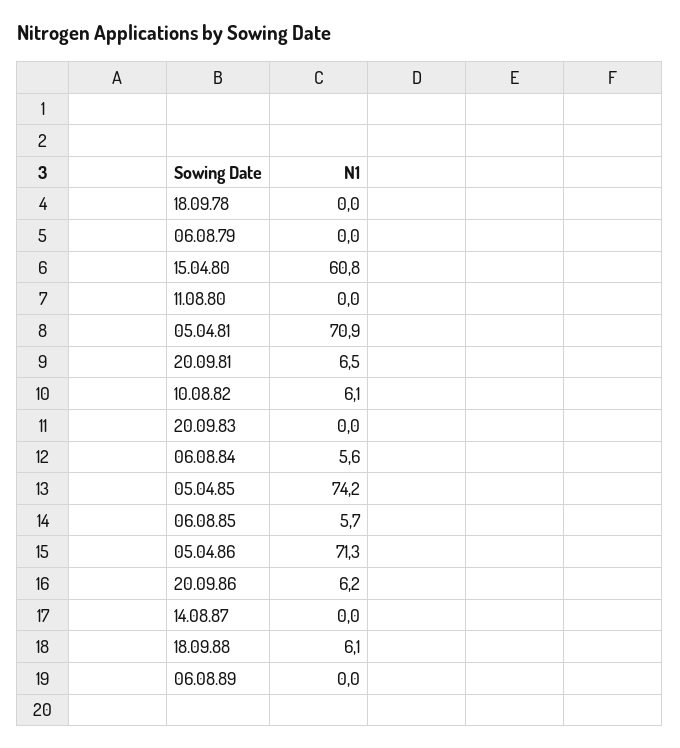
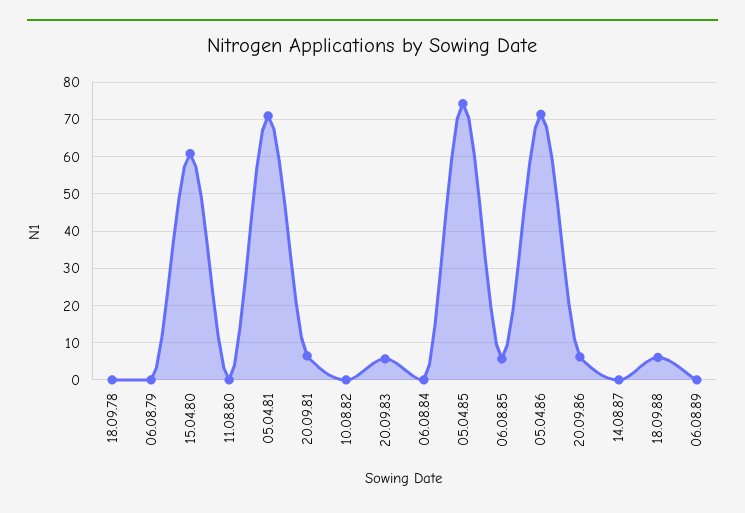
10.08.82: 6.1 -> 0
20.09.83: 0 -> 6
06.08.84: 5.6 -> 0

